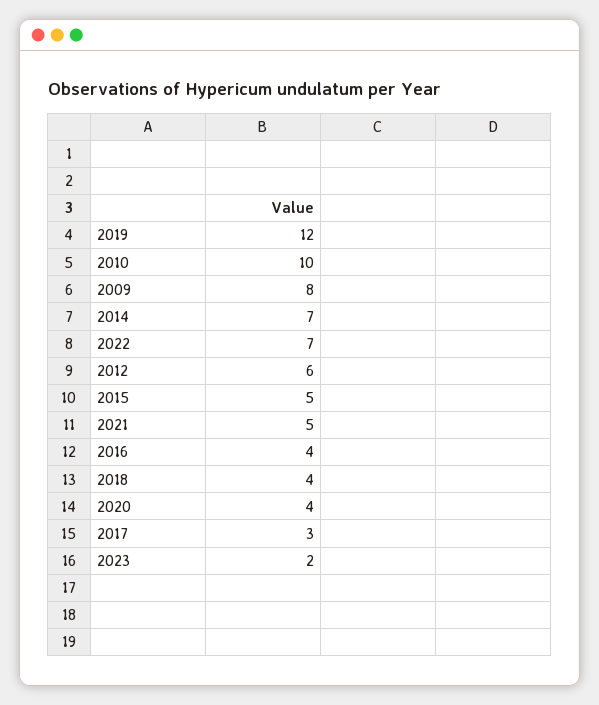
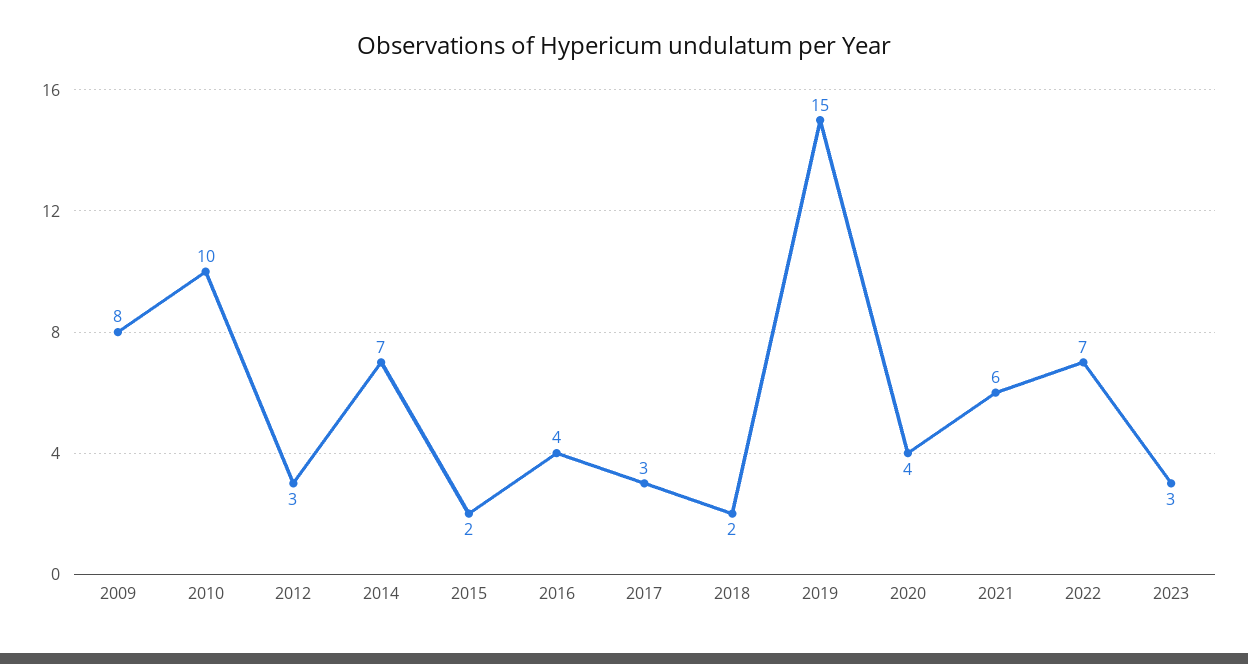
2019: 12 -> 15
2012: 6 -> 3
2015: 5 -> 2
2021: 5 -> 6
2018: 4 -> 2
2023: 2 -> 3

